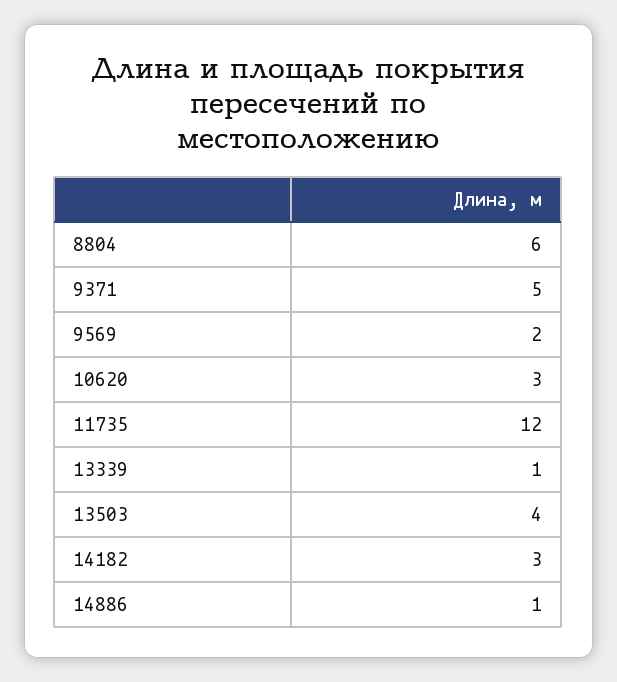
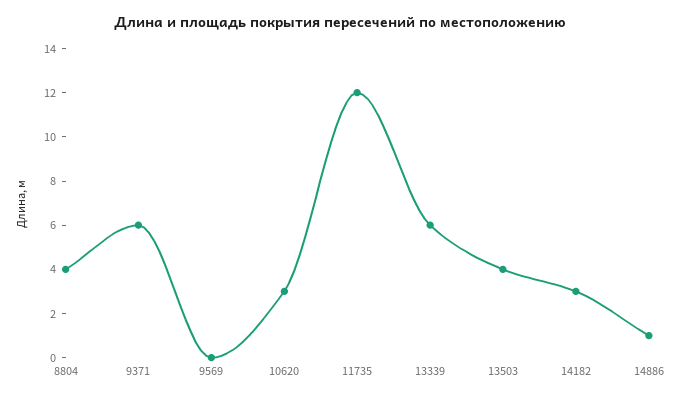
8804: 6 -> 4
9371: 5 -> 6
9569: 2 -> 0
13339: 1 -> 6

